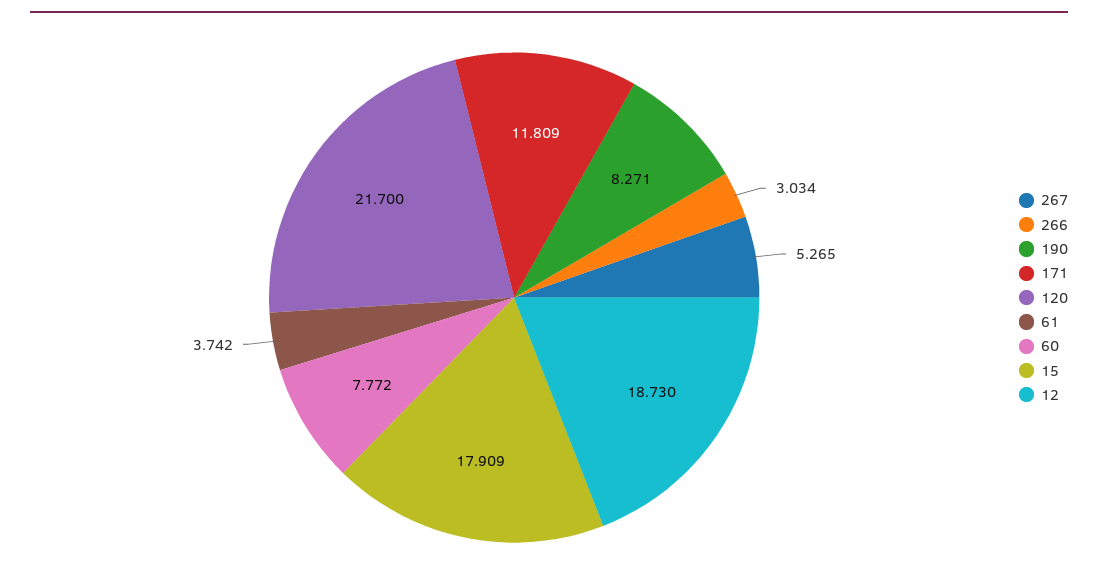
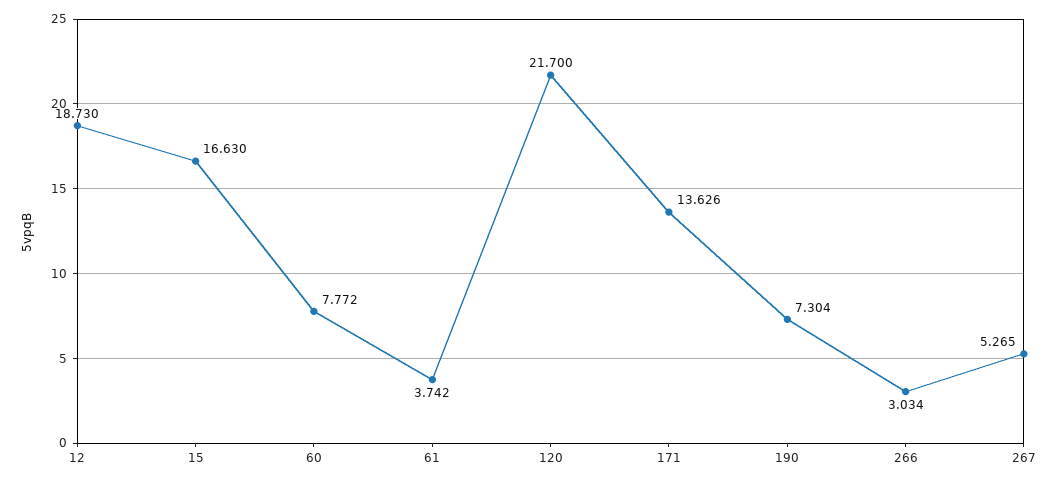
190: 8.271 -> 7.304
171: 11.809 -> 13.626
15: 17.909 -> 16.63

